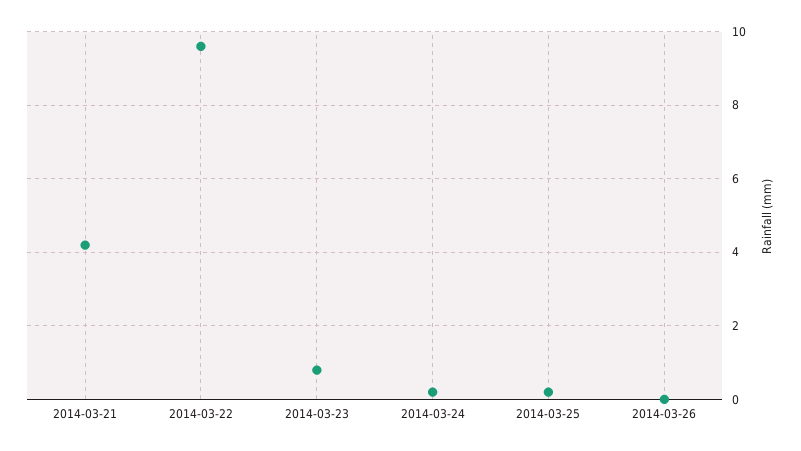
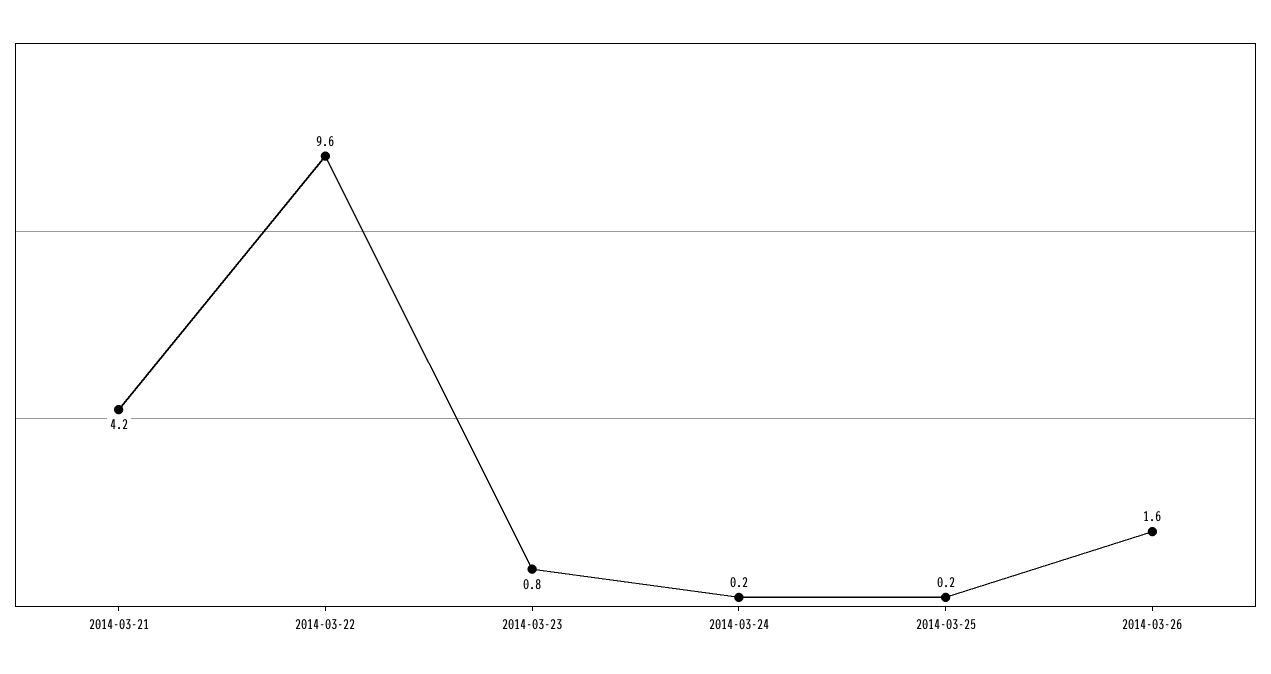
2014-03-26: 0 -> 1.6

